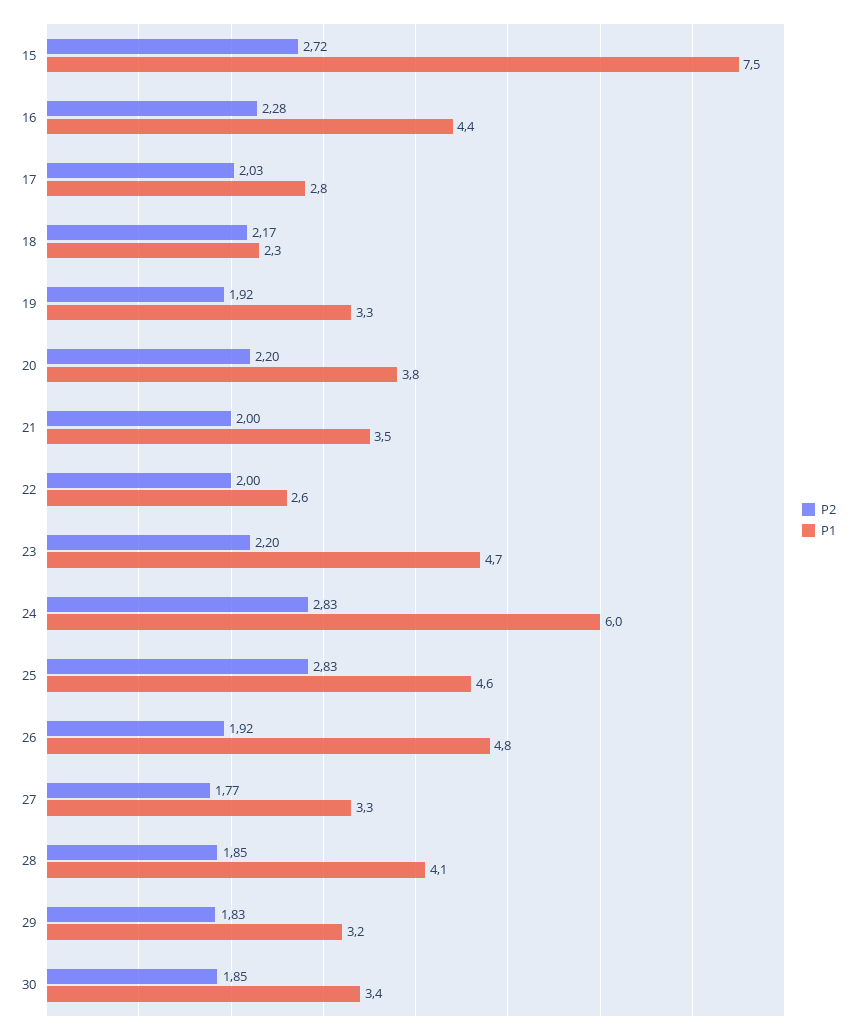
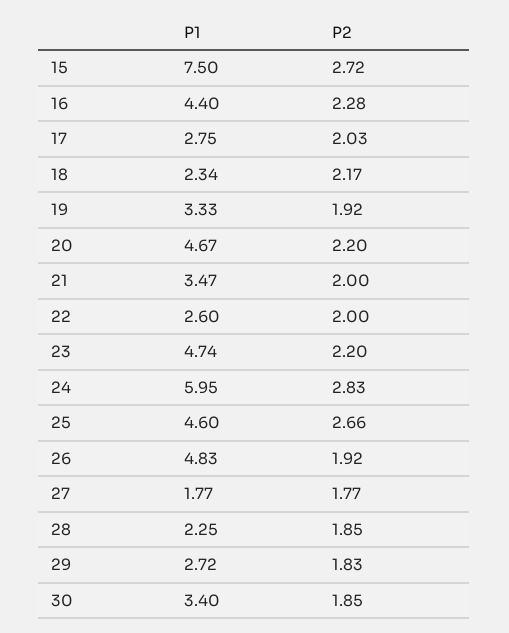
P1, 20: 3.8 -> 4.67
P2, 25: 2.83 -> 2.66
P1, 27: 3.3 -> 1.77
P1, 28: 4.1 -> 2.25
P1, 29: 3.2 -> 2.72

